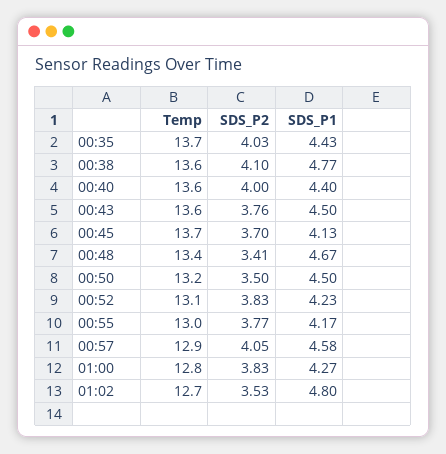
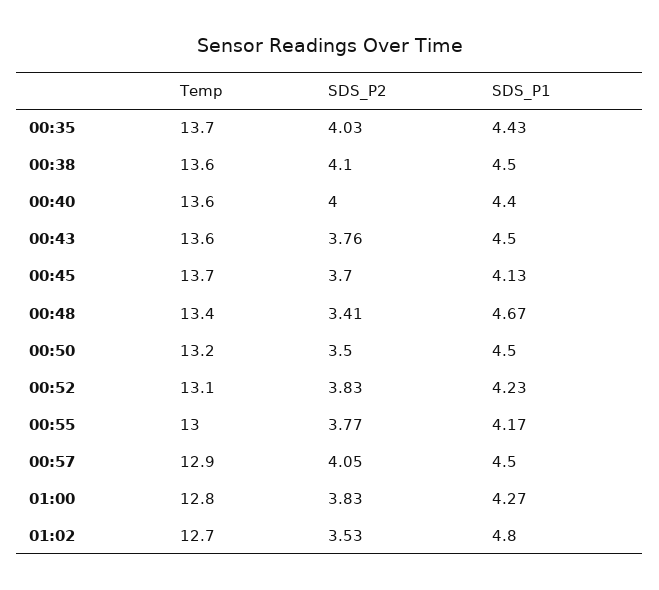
SDS_P1, 00:38: 4.77 -> 4.5
SDS_P1, 00:57: 4.58 -> 4.5

